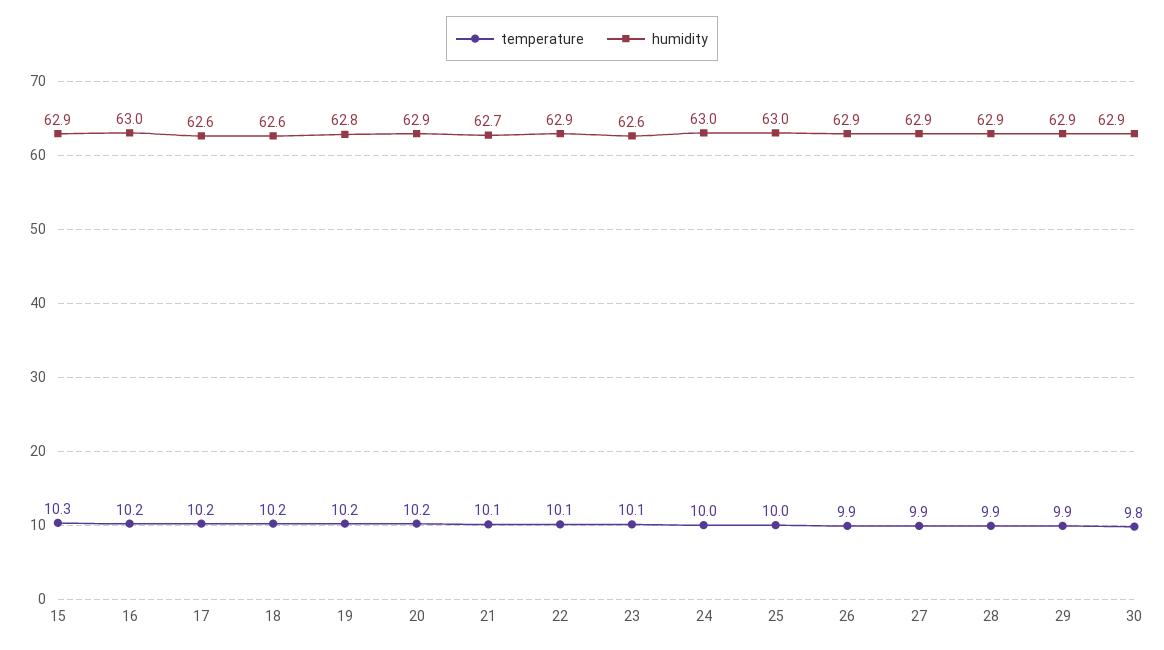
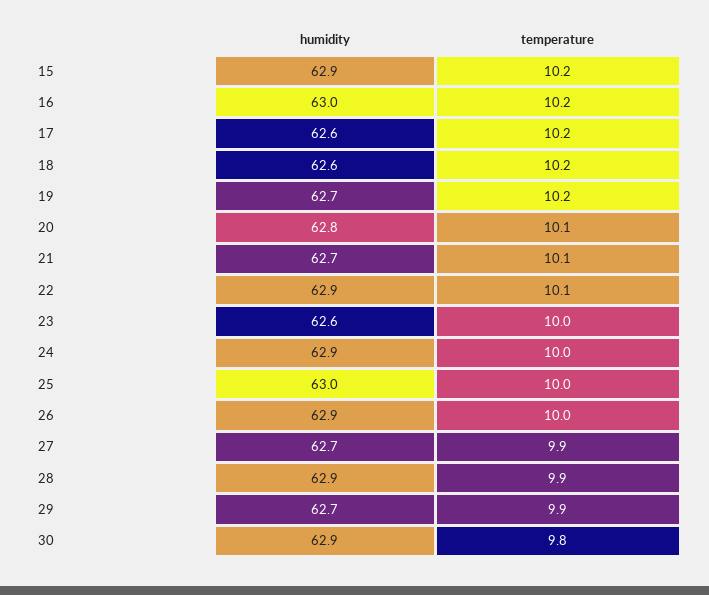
temperature, 15: 10.3 -> 10.2
humidity, 19: 62.8 -> 62.7
temperature, 20: 10.2 -> 10.1
humidity, 20: 62.9 -> 62.8
temperature, 23: 10.1 -> 10
humidity, 24: 63 -> 62.9
temperature, 26: 9.9 -> 10
humidity, 27: 62.9 -> 62.7
humidity, 29: 62.9 -> 62.7

